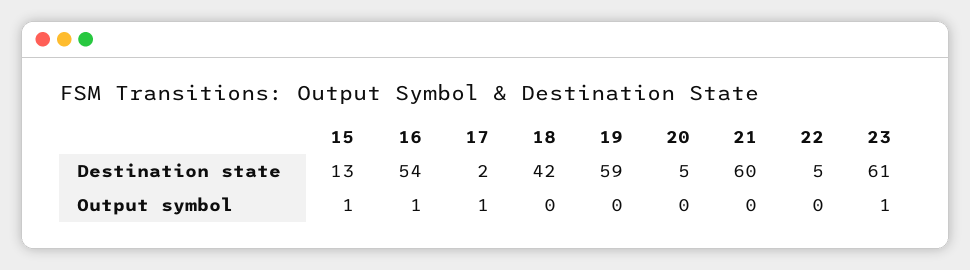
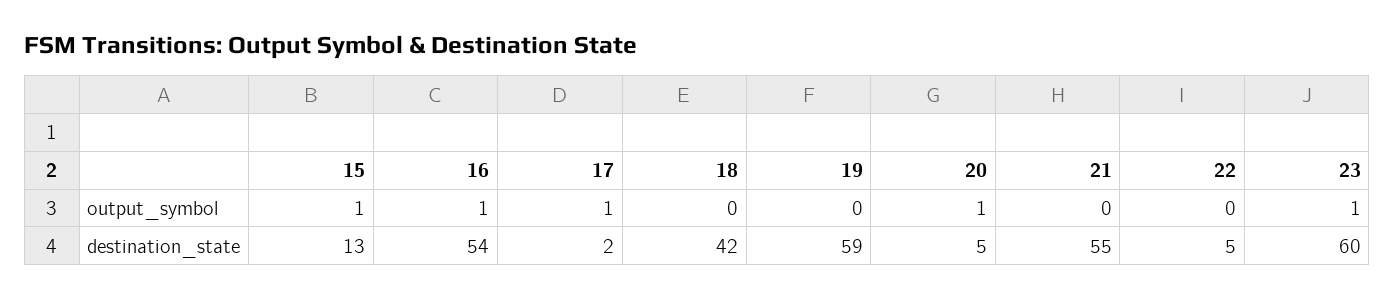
21, Destination state: 60 -> 55
23, Destination state: 61 -> 60
20, Output symbol: 0 -> 1

